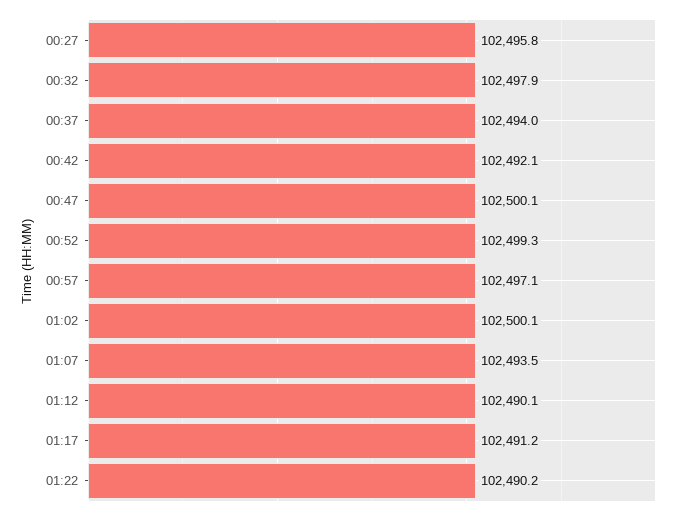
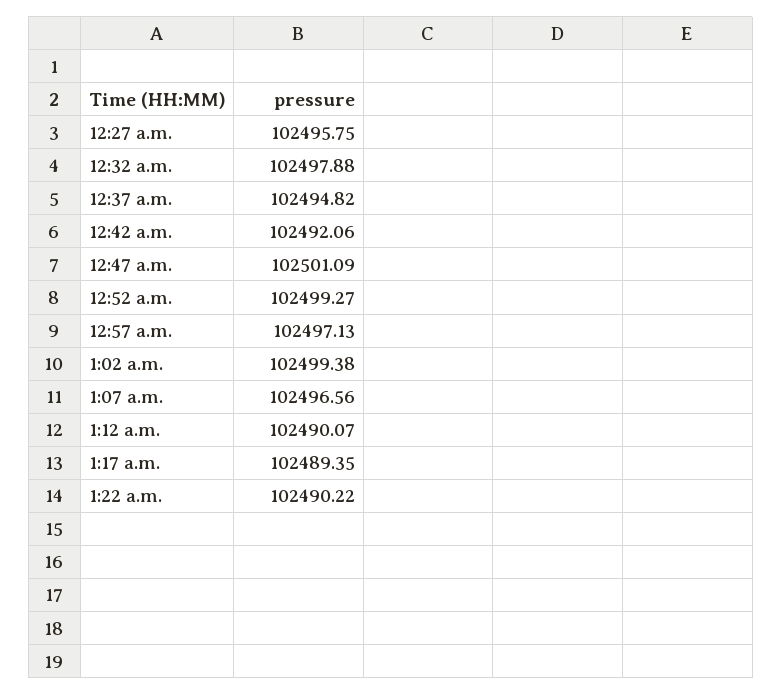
00:37: 102494 -> 102494.82
00:47: 102500.1 -> 102501.09
01:02: 102500.1 -> 102499.38
01:07: 102493.5 -> 102496.56
01:17: 102491.2 -> 102489.35

